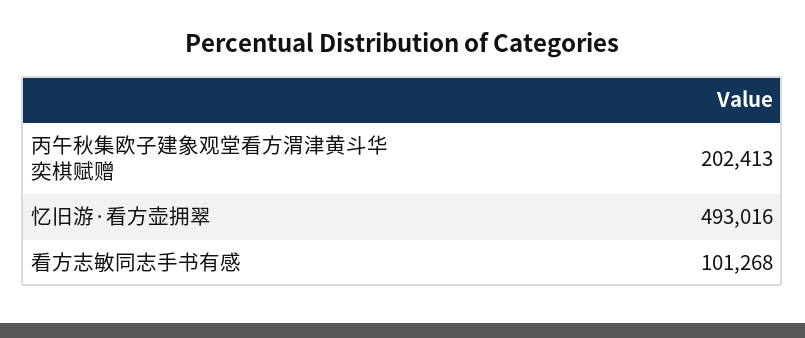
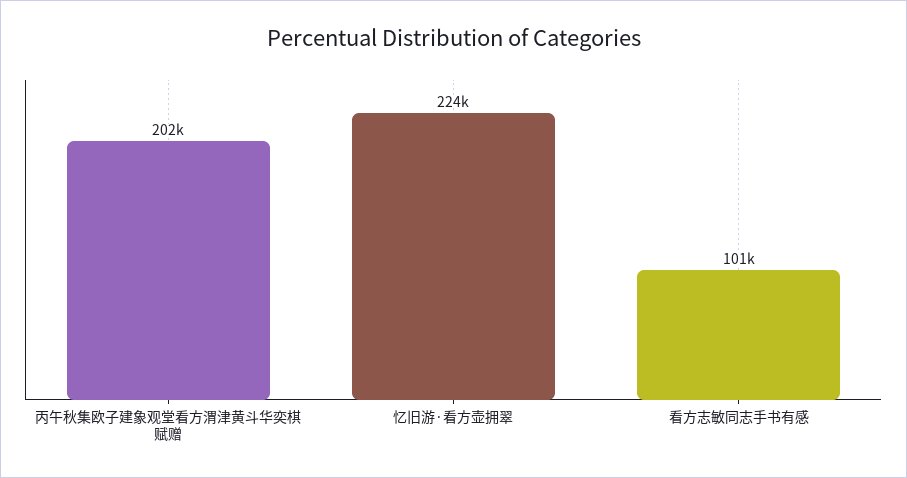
忆旧游·看方壶拥翠: 493016 -> 224000

